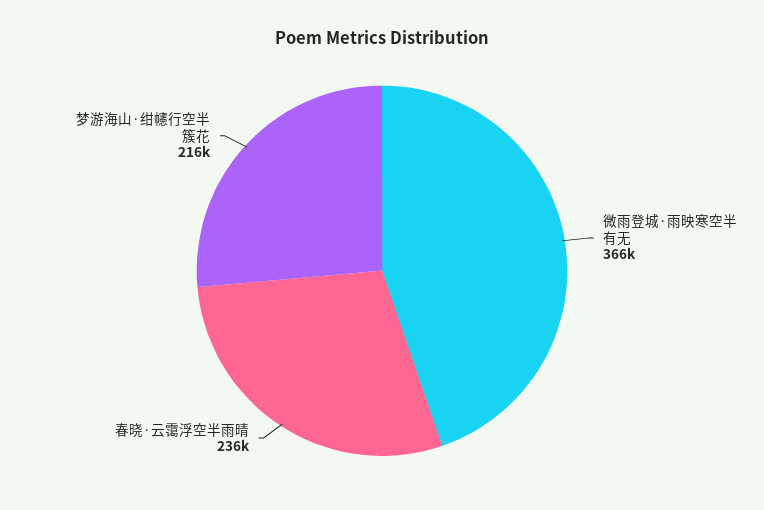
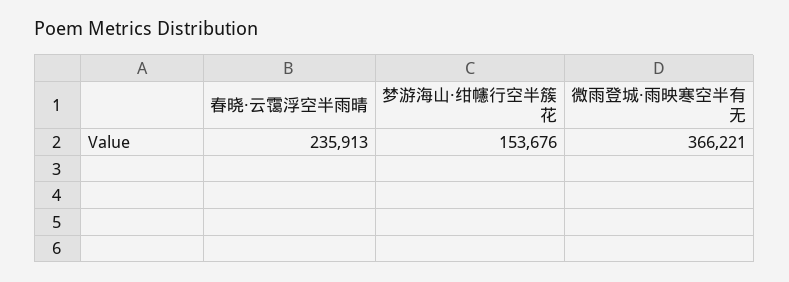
梦游海山·绀幰行空半簇花: 216000 -> 153676

